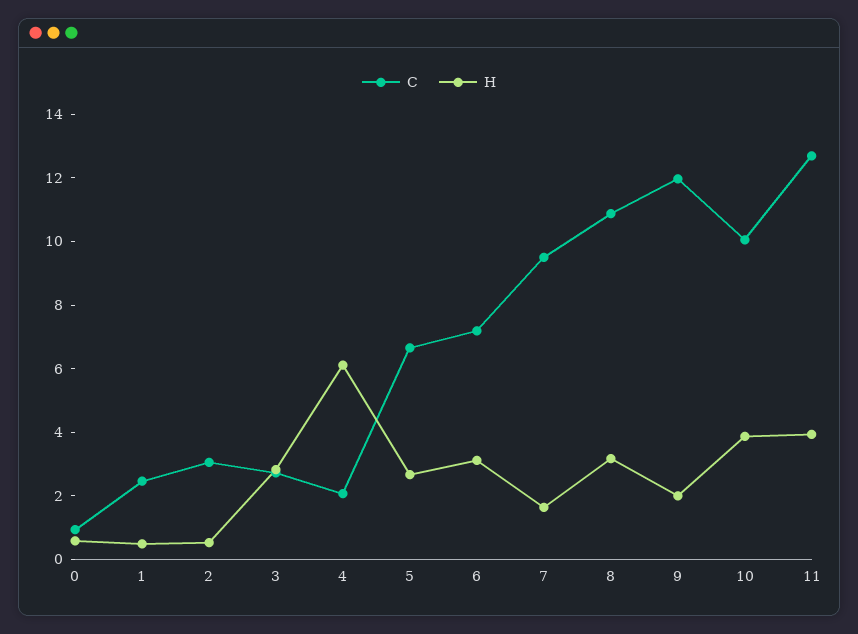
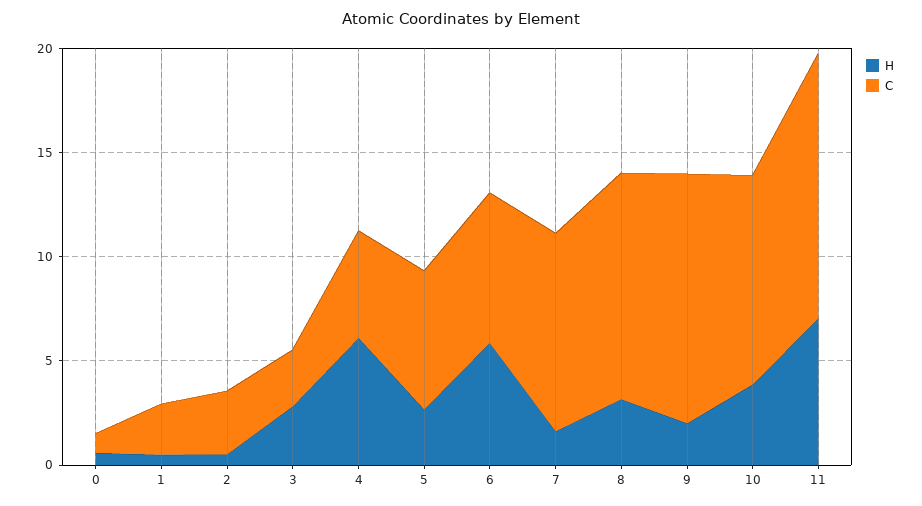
C, 4: 2 -> 5
H, 6: 3 -> 6
H, 11: 4 -> 7

